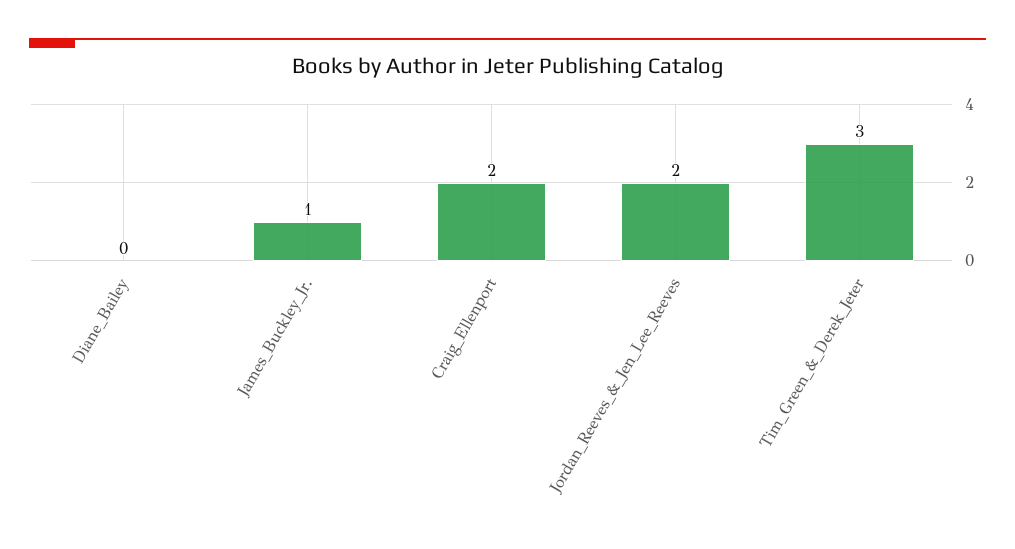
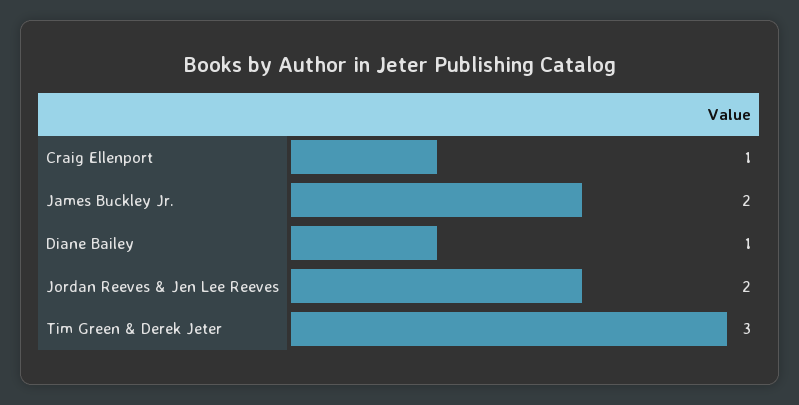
Diane_Bailey: 0 -> 1
James_Buckley_Jr.: 1 -> 2
Craig_Ellenport: 2 -> 1

